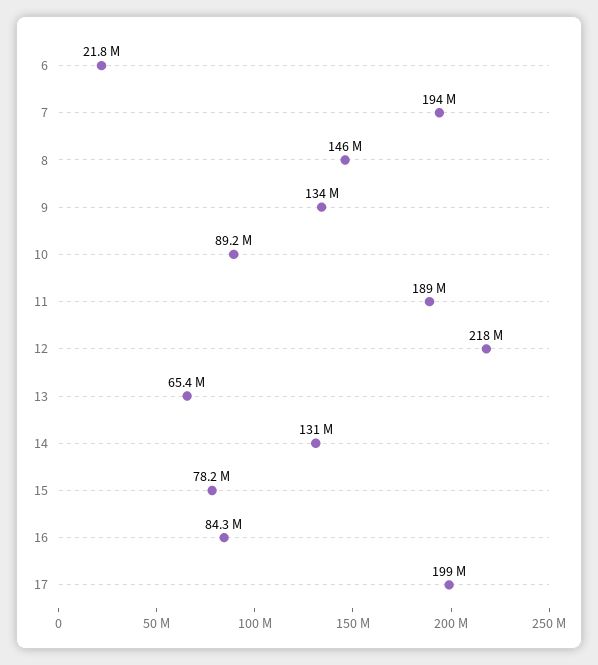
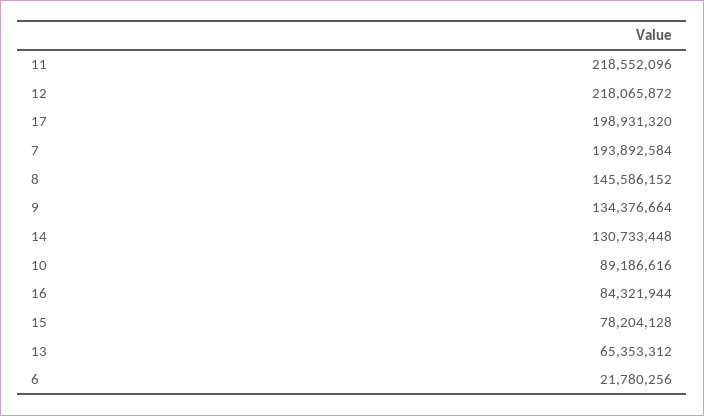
11: 189000000 -> 218552096

